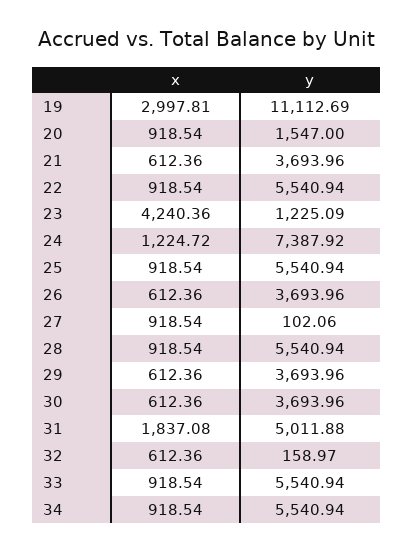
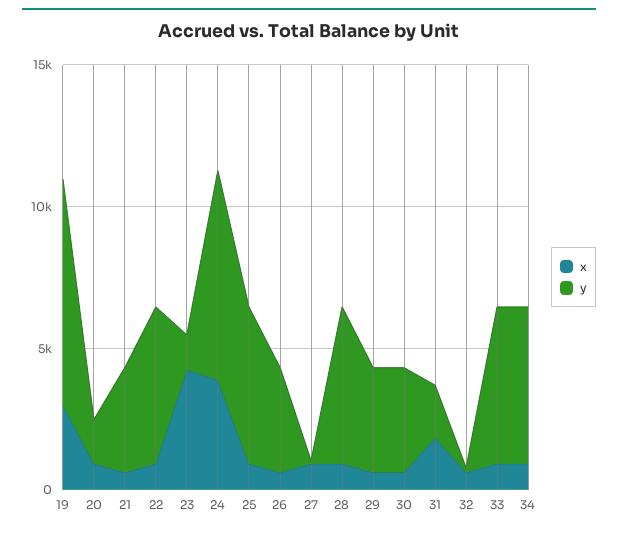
y, 19: 11112.69 -> 8000
x, 24: 1224.72 -> 4000
y, 31: 5011.88 -> 2000

